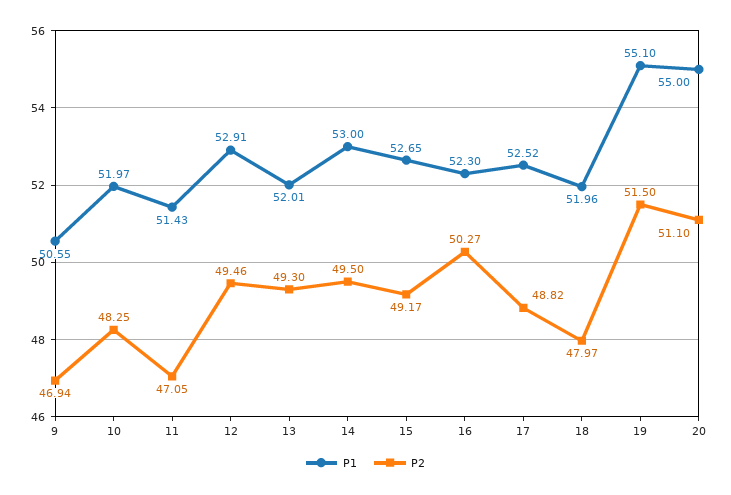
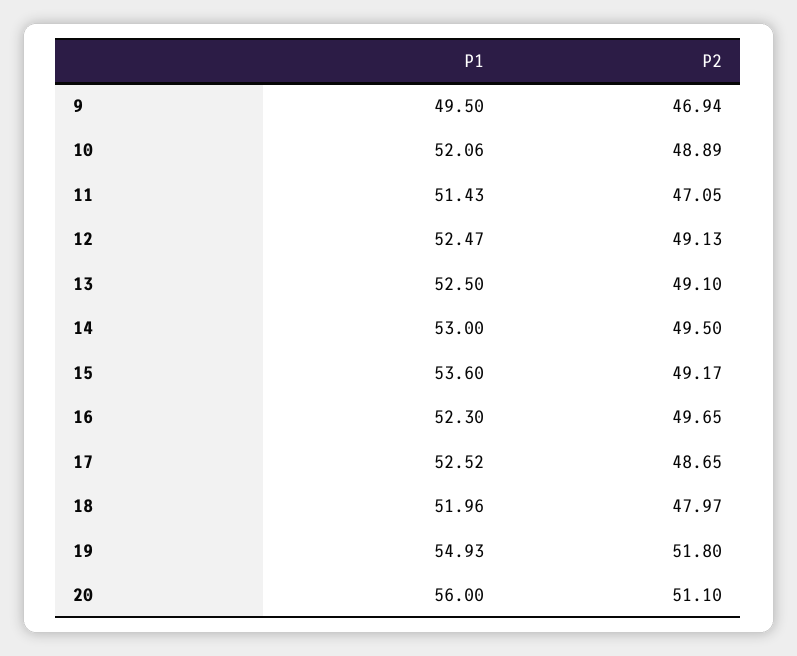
P1, 9: 50.55 -> 49.5
P1, 10: 51.97 -> 52.06
P2, 10: 48.25 -> 48.89
P1, 12: 52.91 -> 52.47
P2, 12: 49.46 -> 49.13
P1, 13: 52.01 -> 52.5
P2, 13: 49.3 -> 49.1
P1, 15: 52.65 -> 53.6
P2, 16: 50.27 -> 49.65
P2, 17: 48.82 -> 48.65
P1, 19: 55.1 -> 54.93
P2, 19: 51.5 -> 51.8
P1, 20: 55 -> 56

